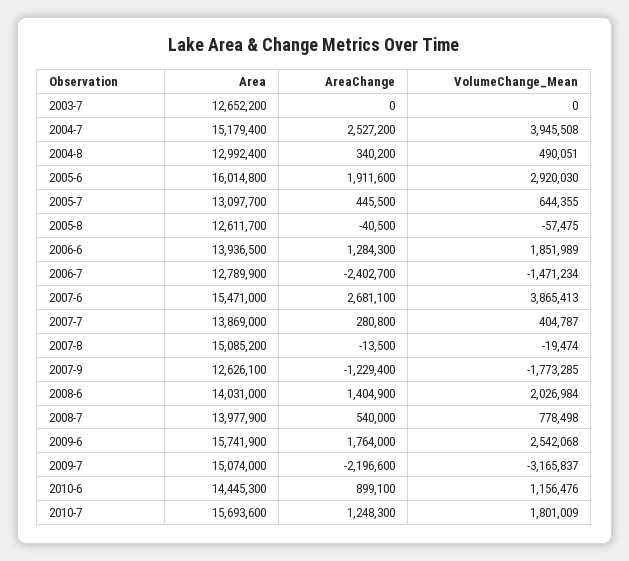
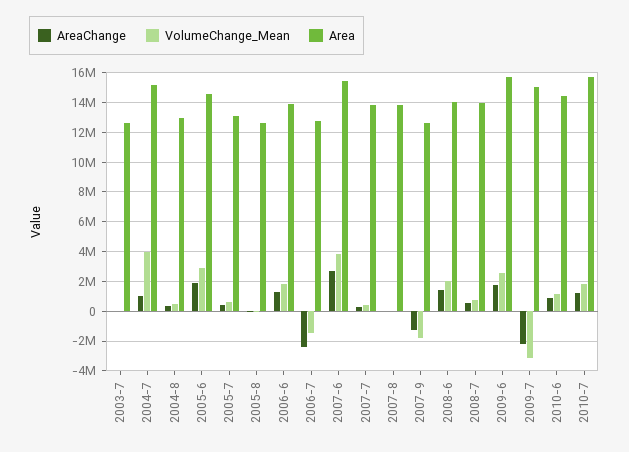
AreaChange, 2004-7: 2527200 -> 1000000
Area, 2005-6: 16014800 -> 14500000
Area, 2007-8: 15085200 -> 14000000

